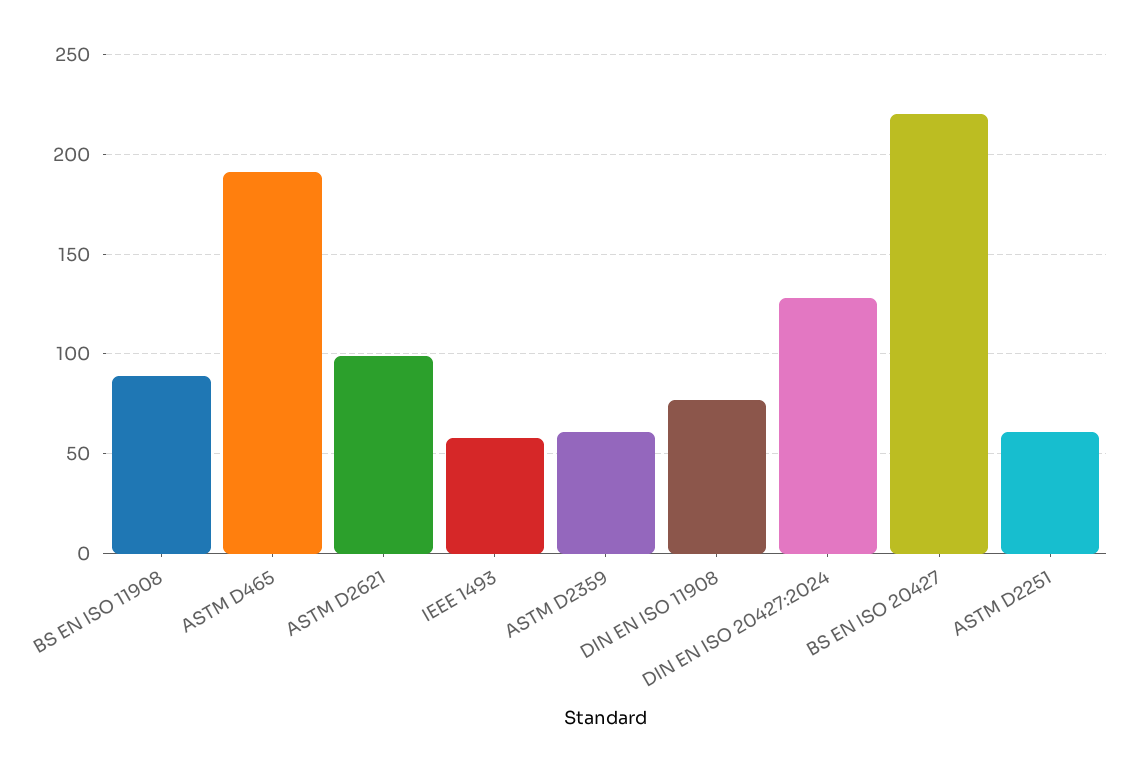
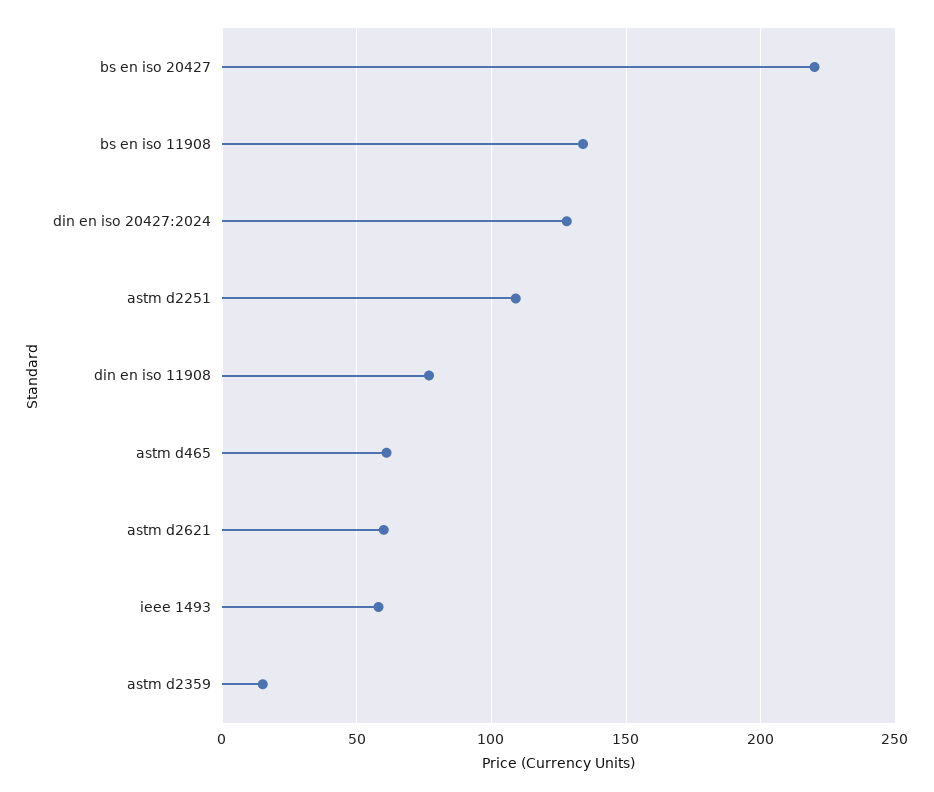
BS EN ISO 11908: 90 -> 135
ASTM D465: 190 -> 60
ASTM D2621: 100 -> 60
ASTM D2359: 60 -> 15
ASTM D2251: 60 -> 110

